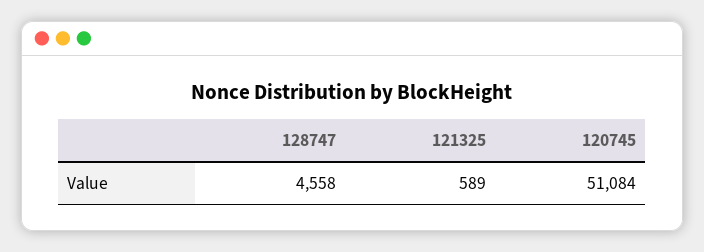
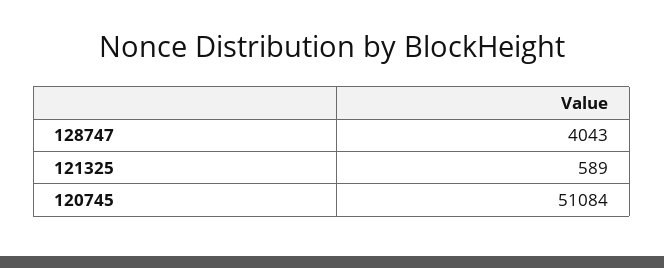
128747: 4558 -> 4043

